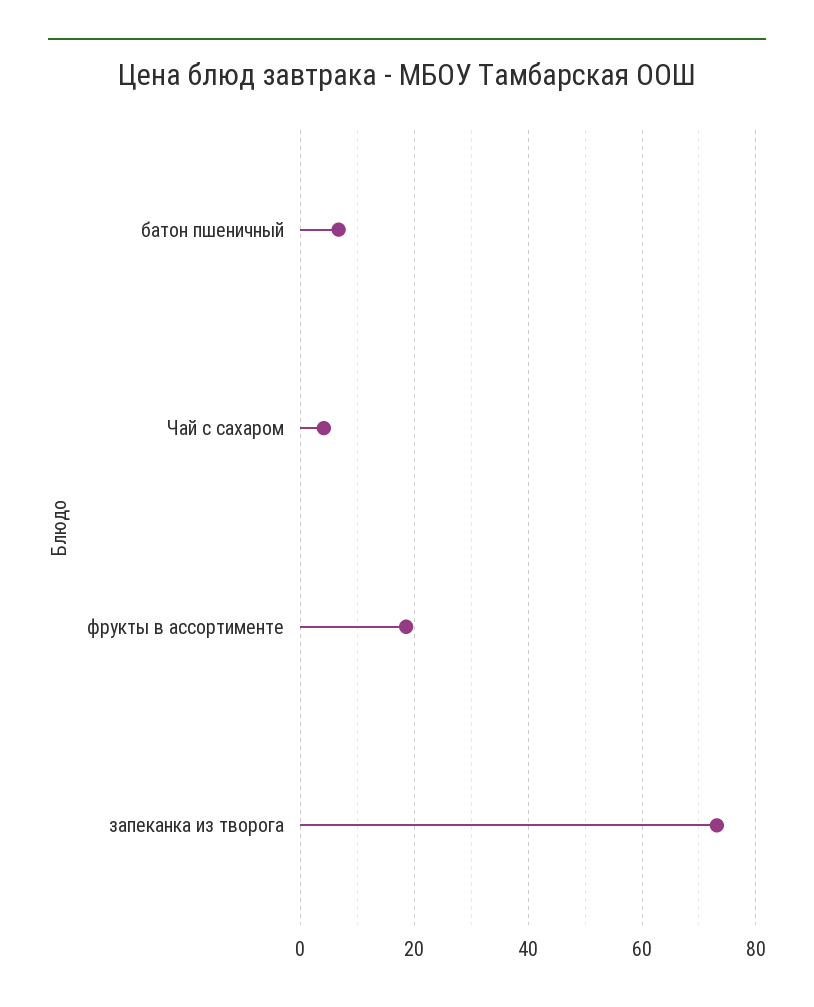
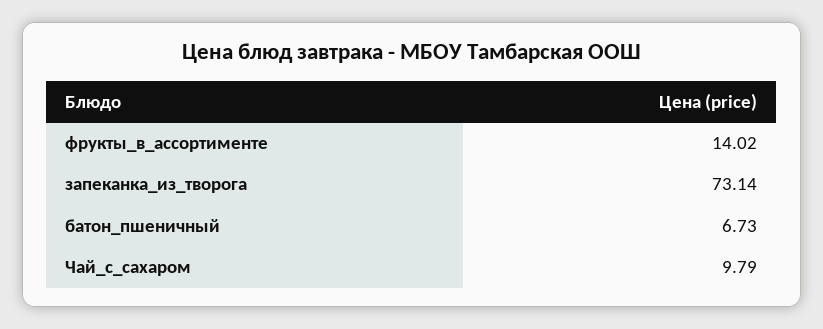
Чай с сахаром: 4 -> 9.79
фрукты в ассортименте: 18 -> 14.02

